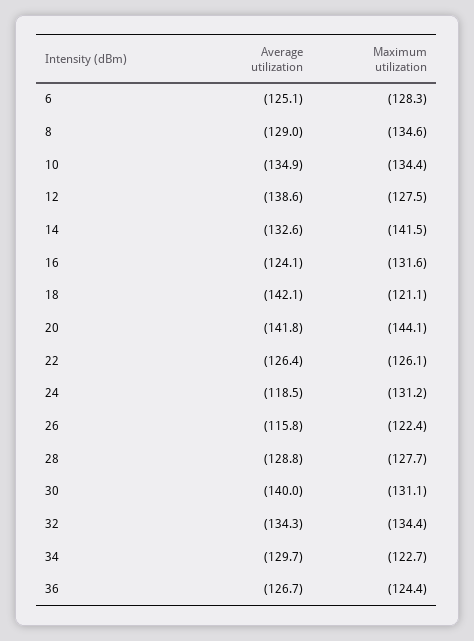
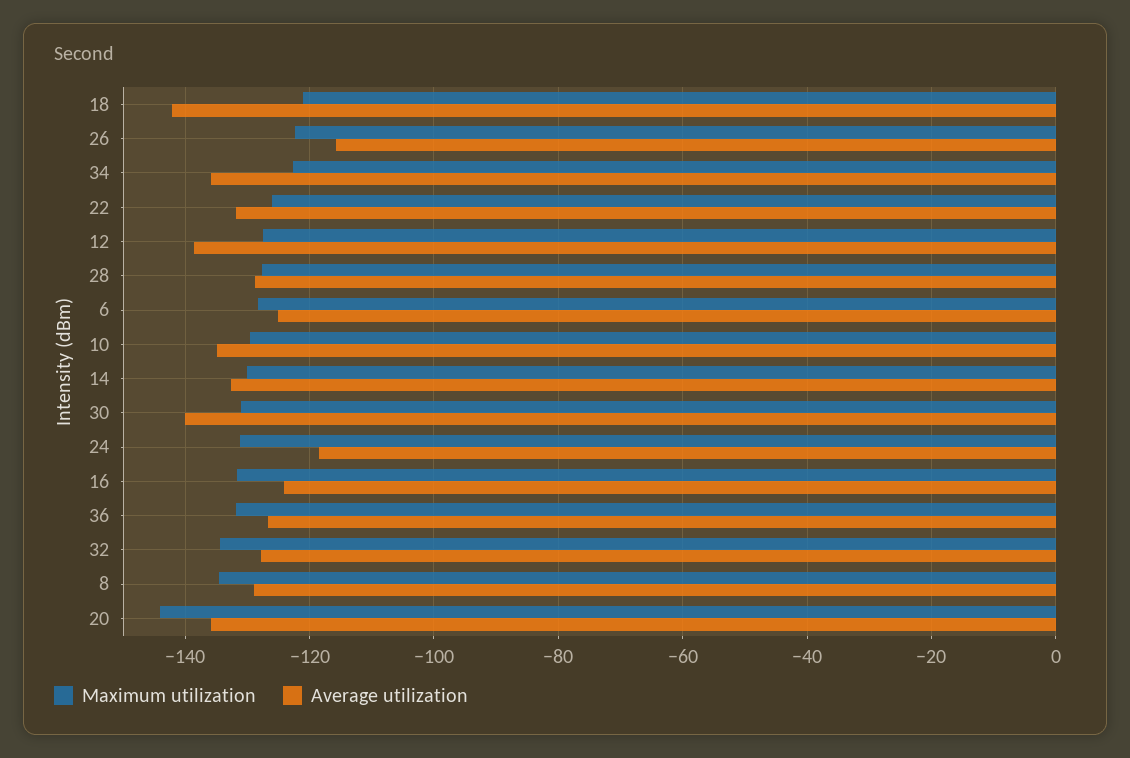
Maximum utilization, 10: -134.4 -> -130
Maximum utilization, 14: -141.5 -> -130
Average utilization, 20: -141.8 -> -136
Average utilization, 22: -126.4 -> -132
Average utilization, 32: -134.3 -> -128
Average utilization, 34: -129.7 -> -136
Maximum utilization, 36: -124.4 -> -132

